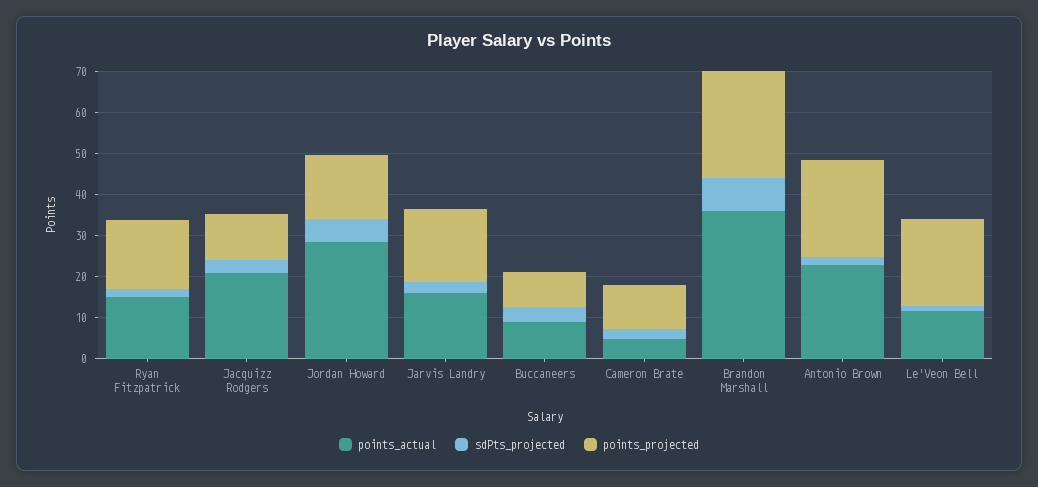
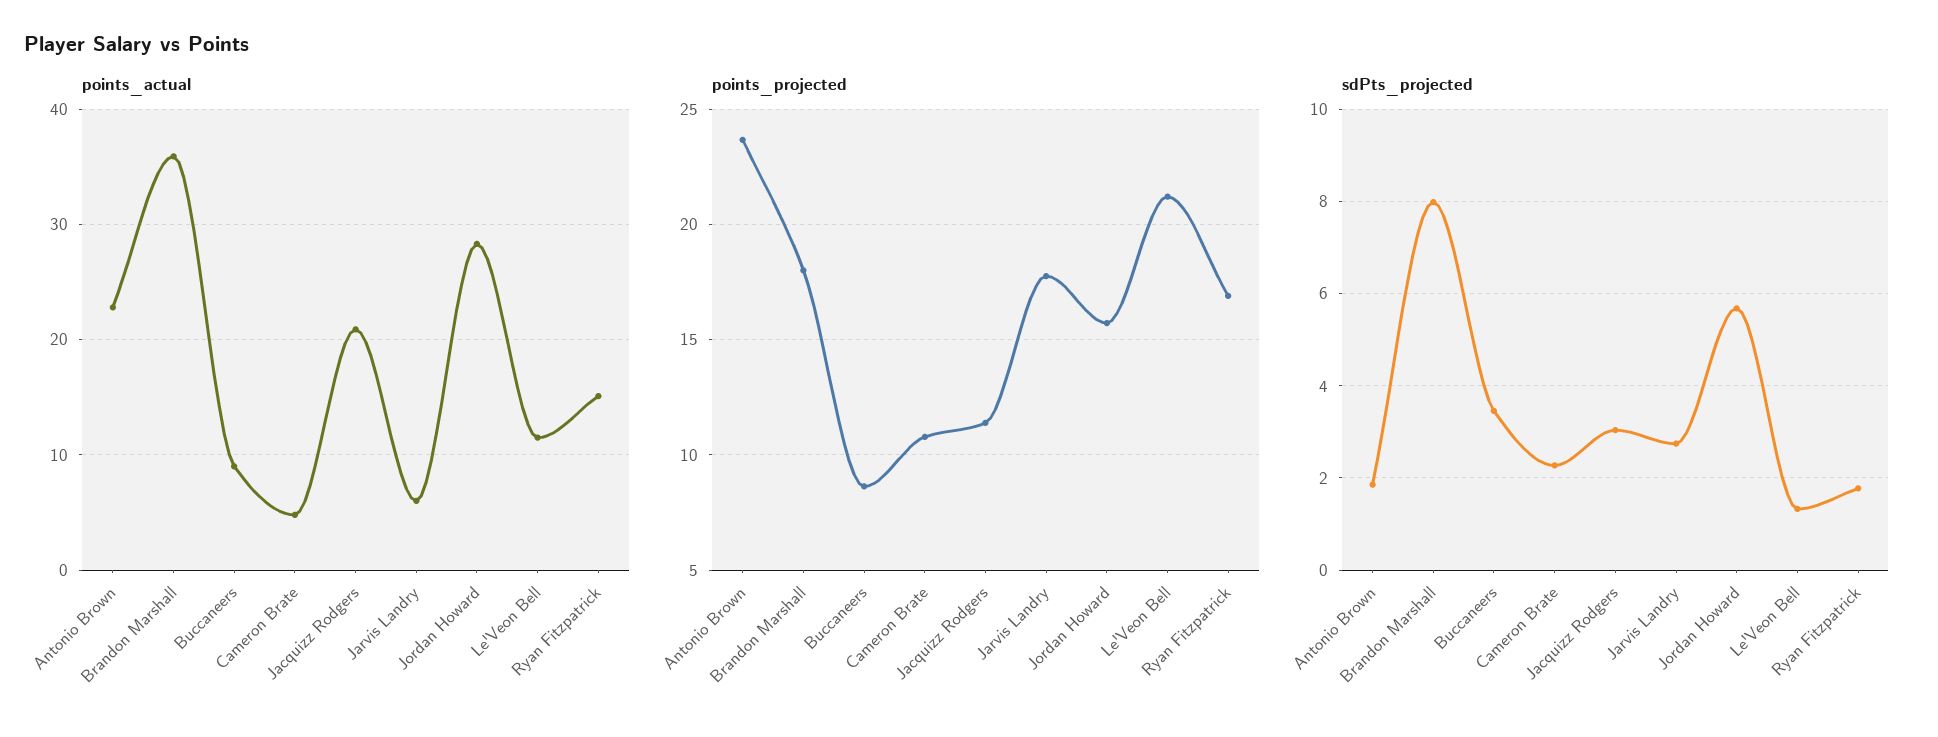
points_actual, Jarvis Landry: 16 -> 6
points_projected, Brandon Marshall: 26 -> 18

